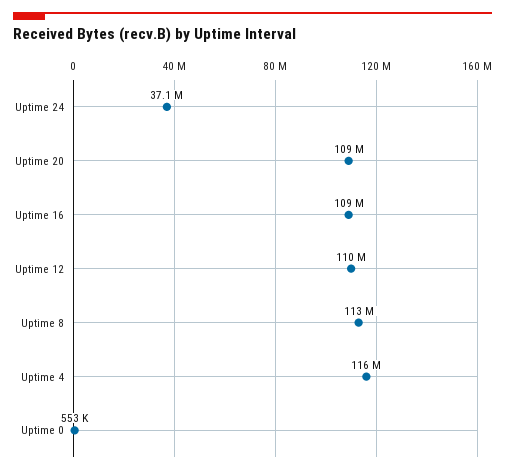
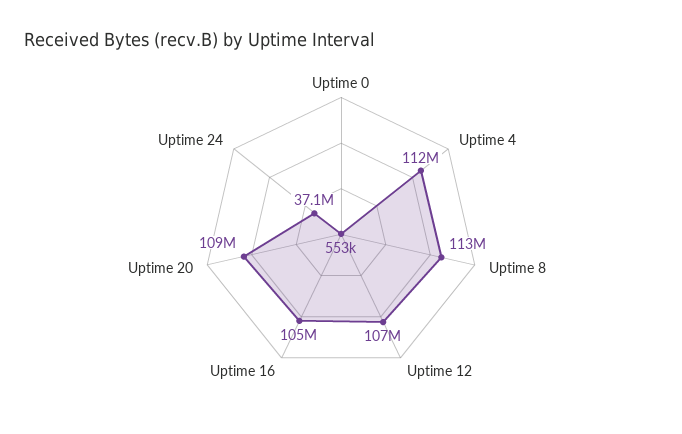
Uptime 16: 109000000 -> 105000000
Uptime 12: 110000000 -> 107000000
Uptime 4: 116000000 -> 112000000

